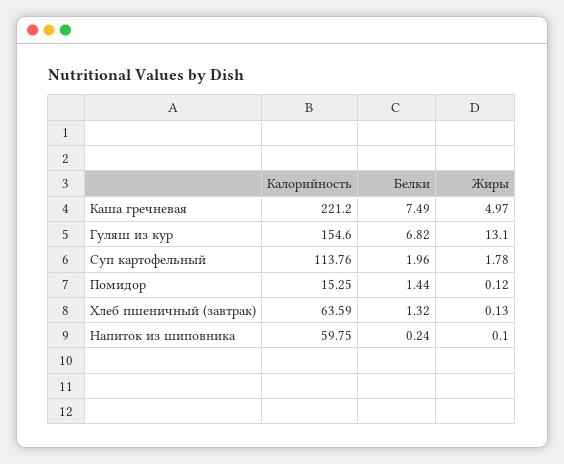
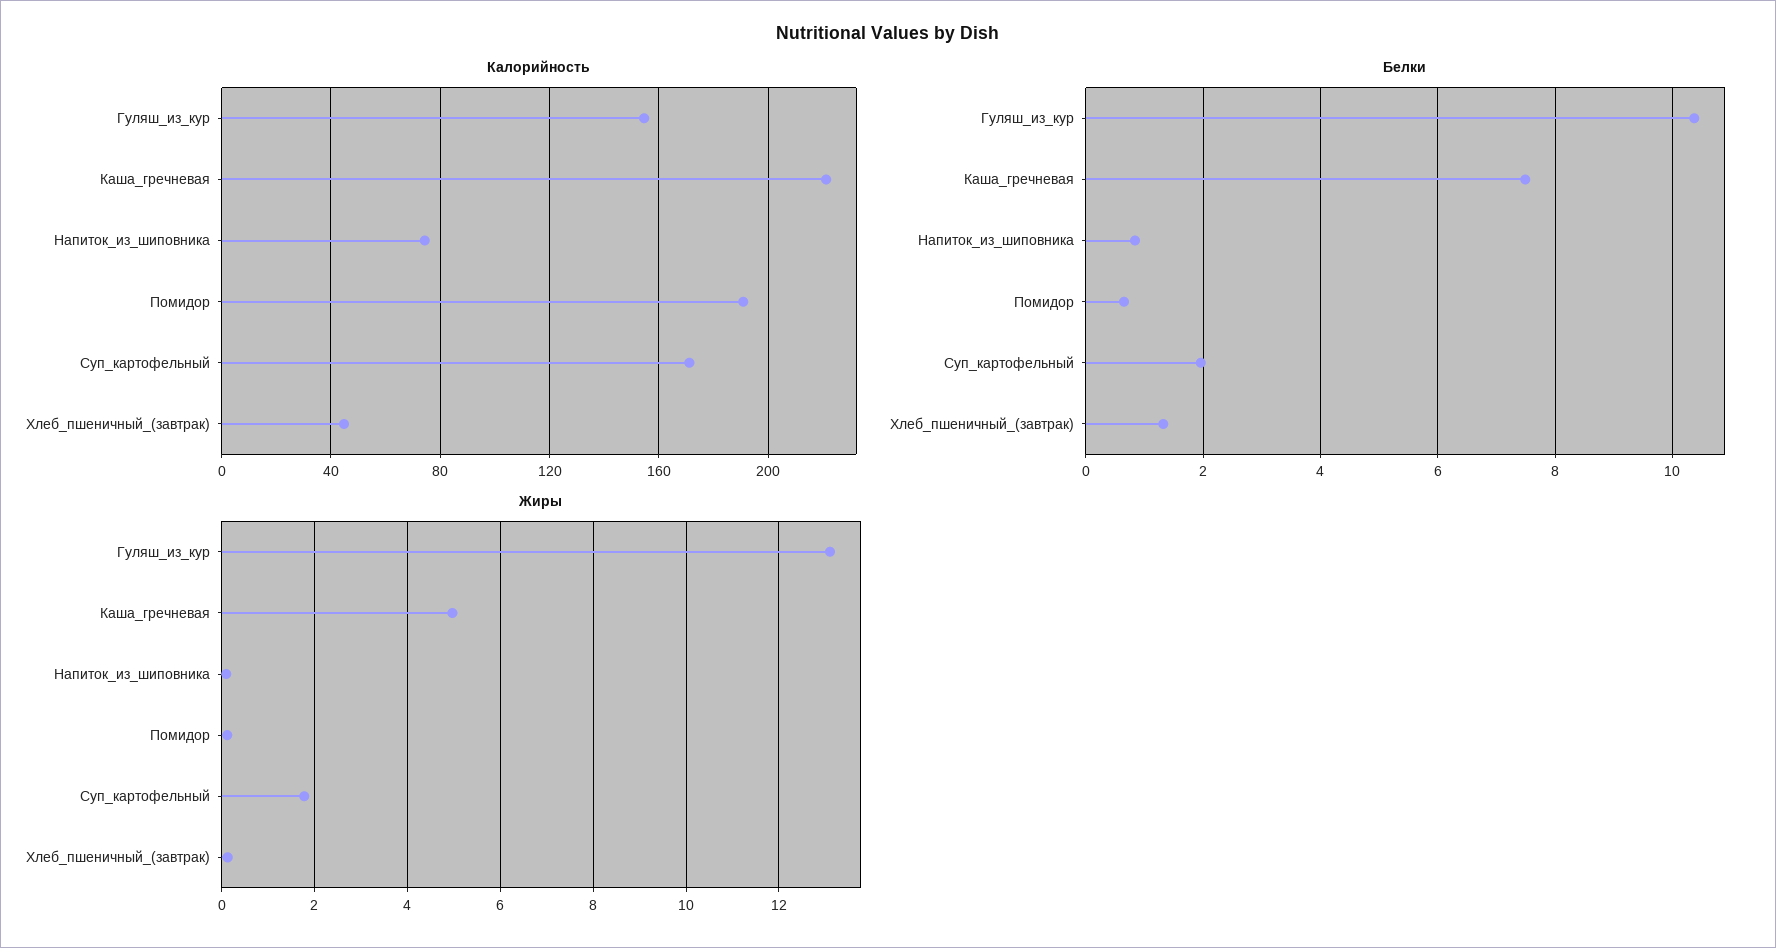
Белки, Гуляш из кур: 6.82 -> 10.4
Калорийность, Суп картофельный: 113.76 -> 170
Калорийность, Помидор: 15.25 -> 190
Белки, Помидор: 1.44 -> 0.6
Калорийность, Хлеб пшеничный (завтрак): 63.59 -> 45
Калорийность, Напиток из шиповника: 59.75 -> 75
Белки, Напиток из шиповника: 0.24 -> 0.8

